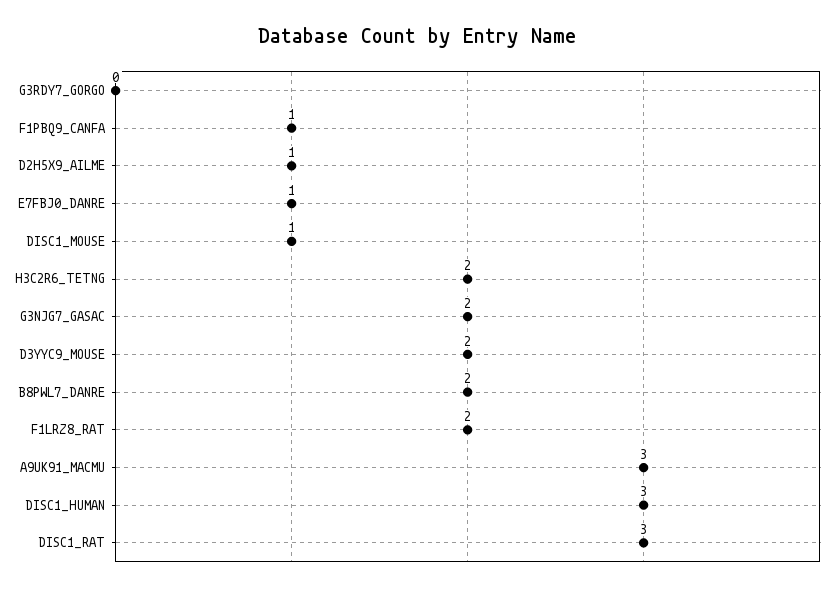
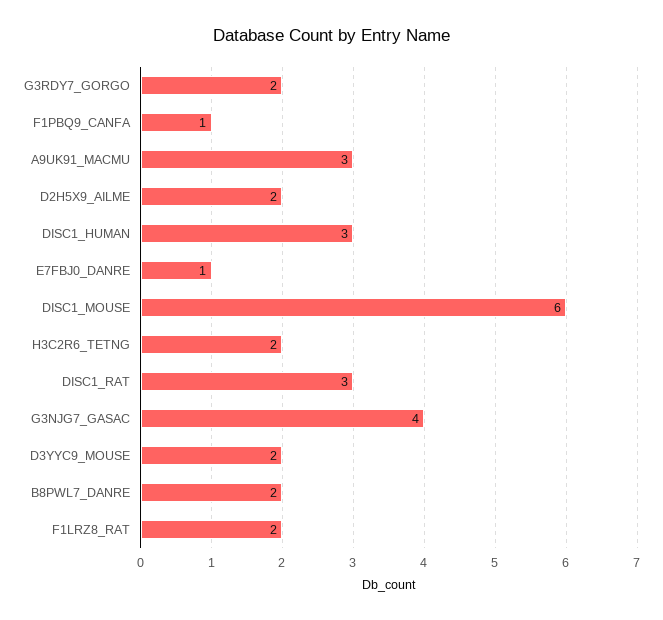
G3RDY7_GORGO: 0 -> 2
D2H5X9_AILME: 1 -> 2
DISC1_MOUSE: 1 -> 6
G3NJG7_GASAC: 2 -> 4

